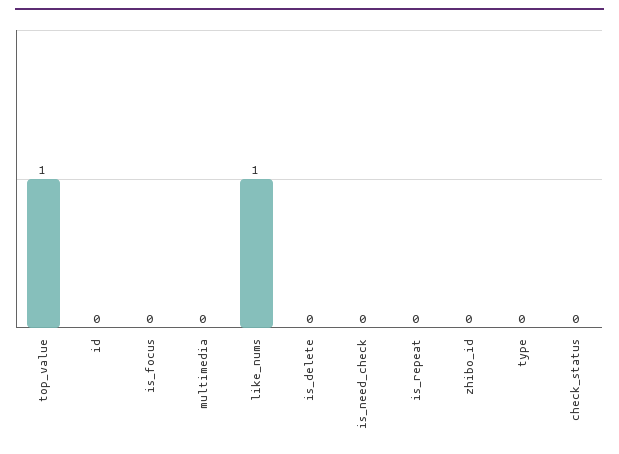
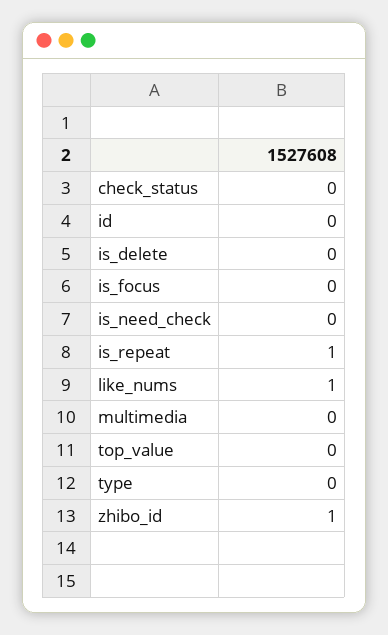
top_value: 1 -> 0
is_repeat: 0 -> 1
zhibo_id: 0 -> 1

